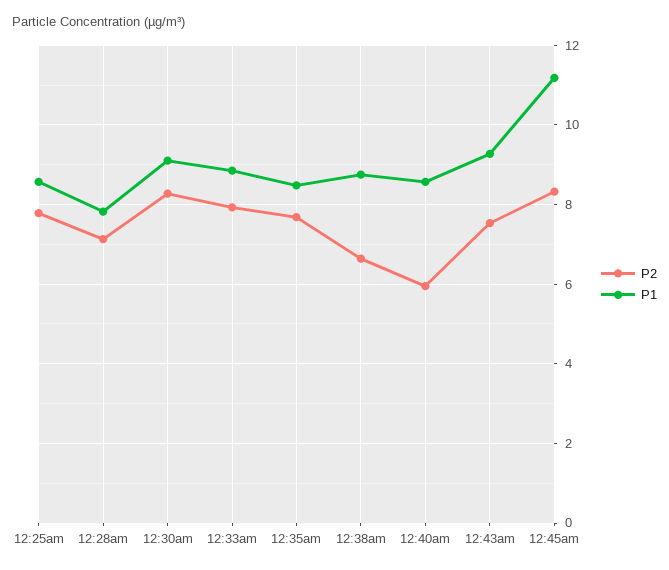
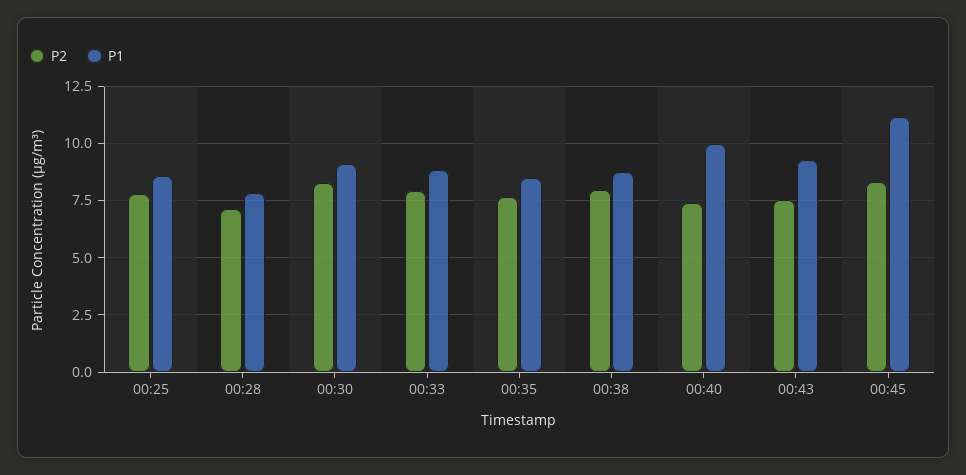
P2, 12:38am: 6.6 -> 8
P2, 12:40am: 6 -> 7.5
P1, 12:40am: 8.6 -> 10

